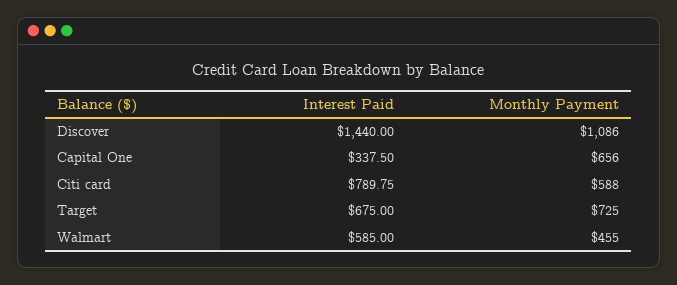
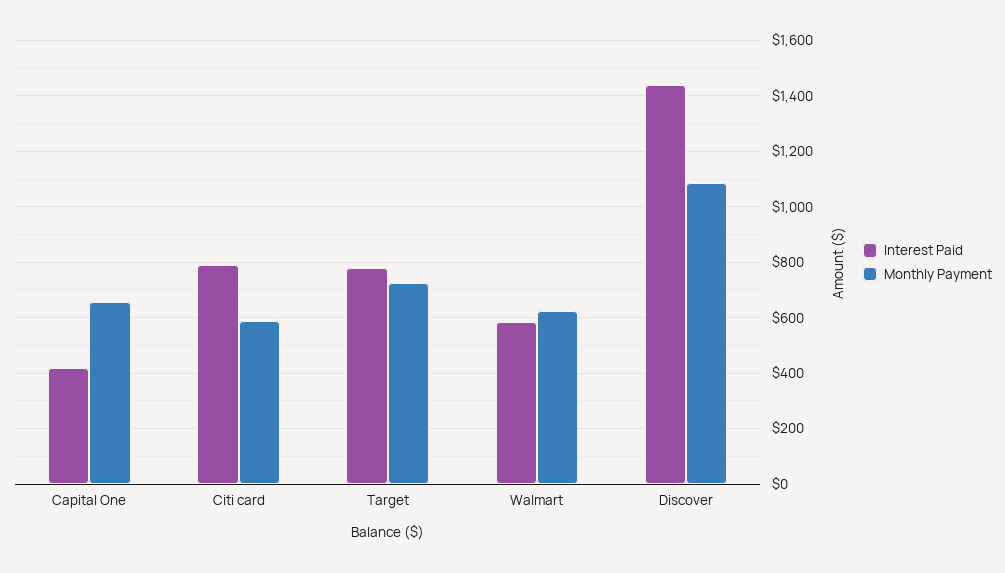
Interest Paid, Capital One: 337.5 -> 425
Interest Paid, Target: 675 -> 775
Monthly Payment, Walmart: 455 -> 625

